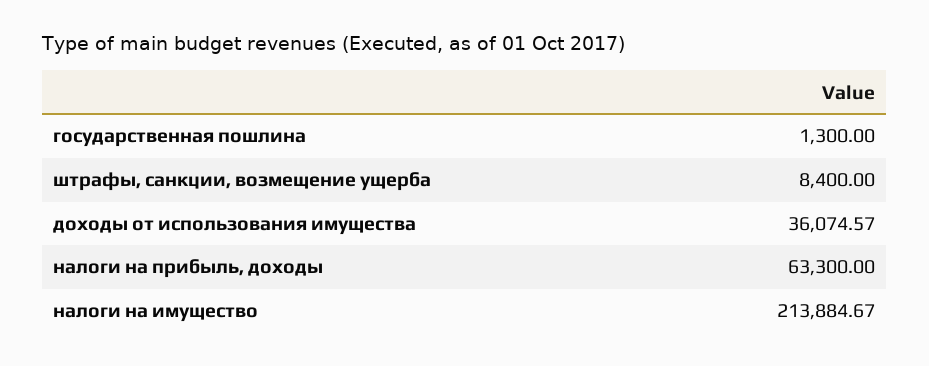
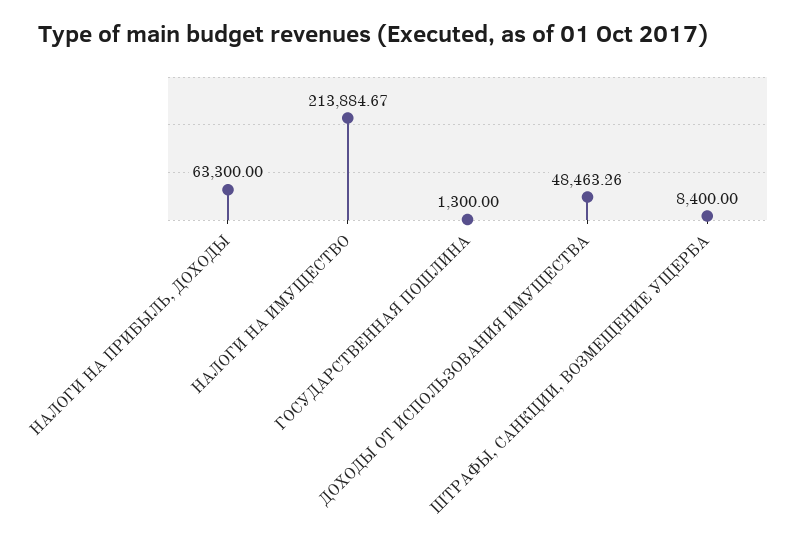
доходы от использования имущества: 36074.57 -> 48463.26

